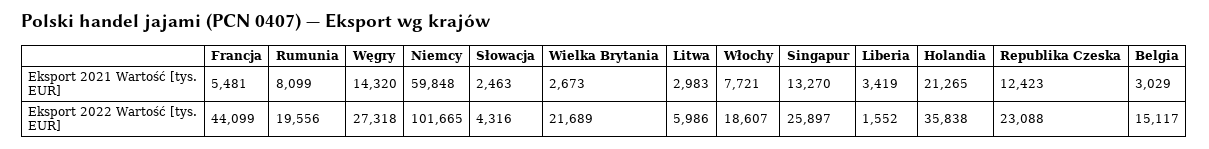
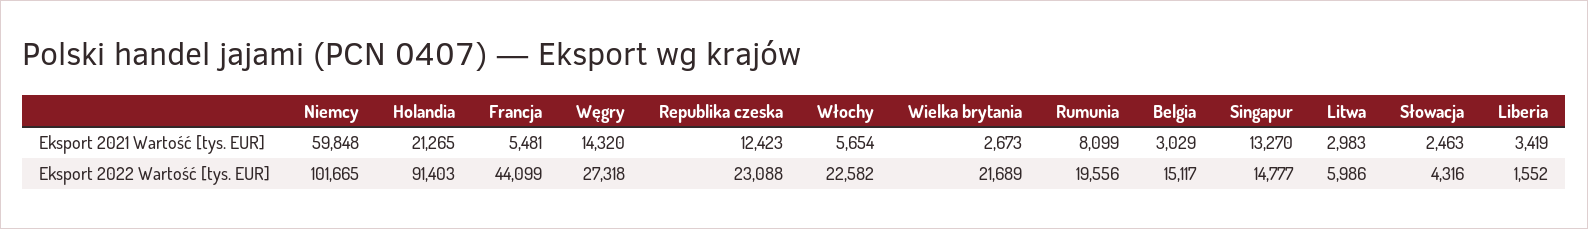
Włochy, Eksport 2021 Wartość [tys. EUR]: 7721 -> 5654
Włochy, Eksport 2022 Wartość [tys. EUR]: 18607 -> 22582
Singapur, Eksport 2022 Wartość [tys. EUR]: 25897 -> 14777
Holandia, Eksport 2022 Wartość [tys. EUR]: 35838 -> 91403

